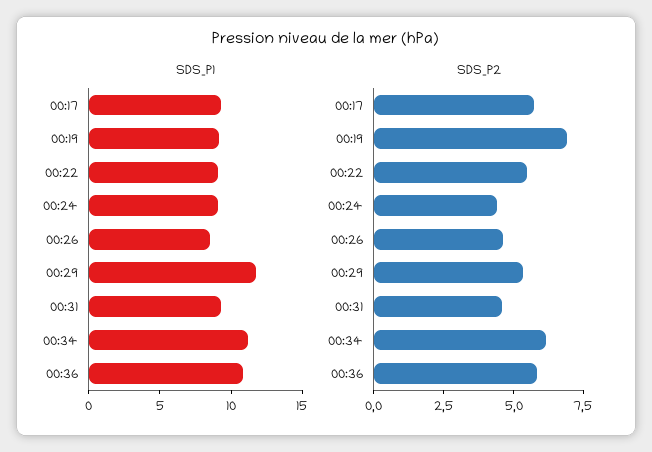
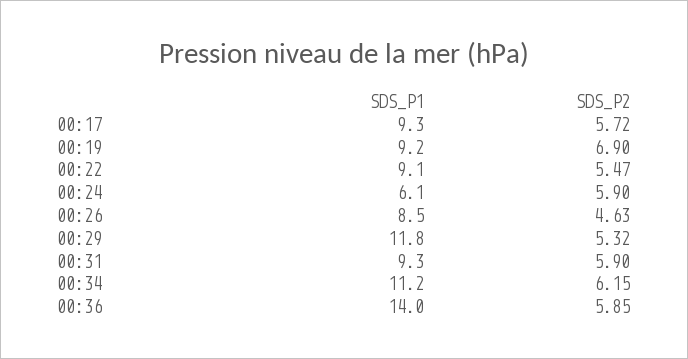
SDS_P1, 00:24: 9 -> 6.1
SDS_P1, 00:36: 11 -> 14
SDS_P2, 00:24: 4.5 -> 5.9
SDS_P2, 00:31: 4.5 -> 5.9

